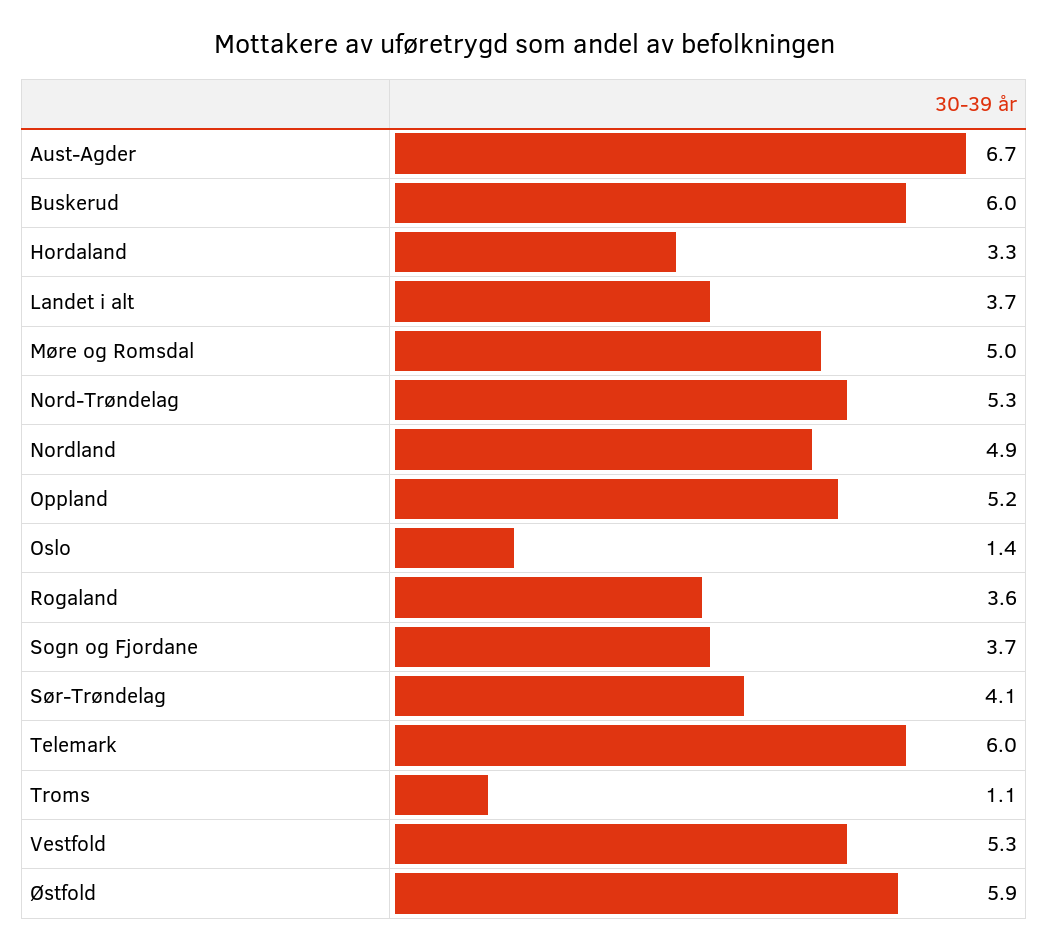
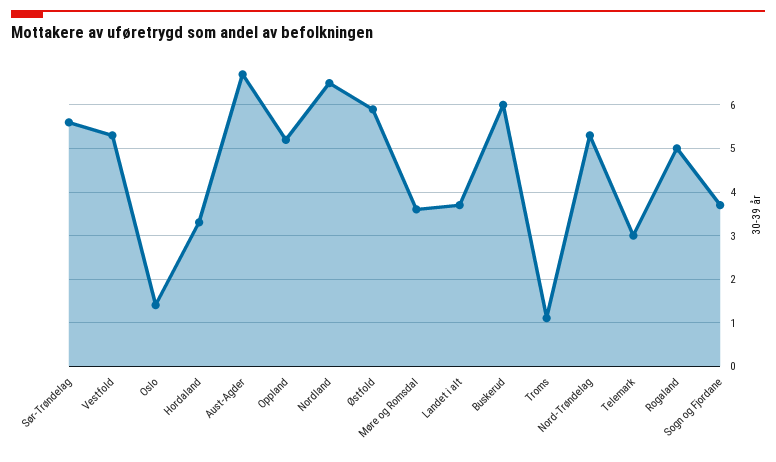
Møre og Romsdal: 5 -> 3.5
Nordland: 4.9 -> 6.5
Rogaland: 3.6 -> 5
Sør-Trøndelag: 4.1 -> 5.5
Telemark: 6 -> 3

